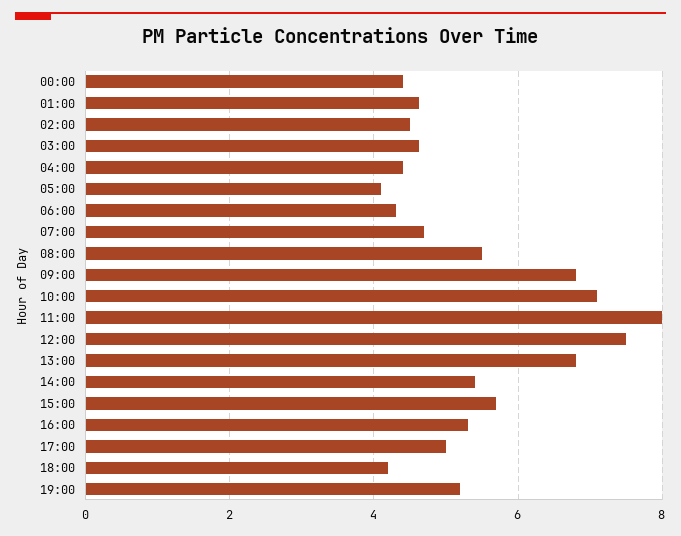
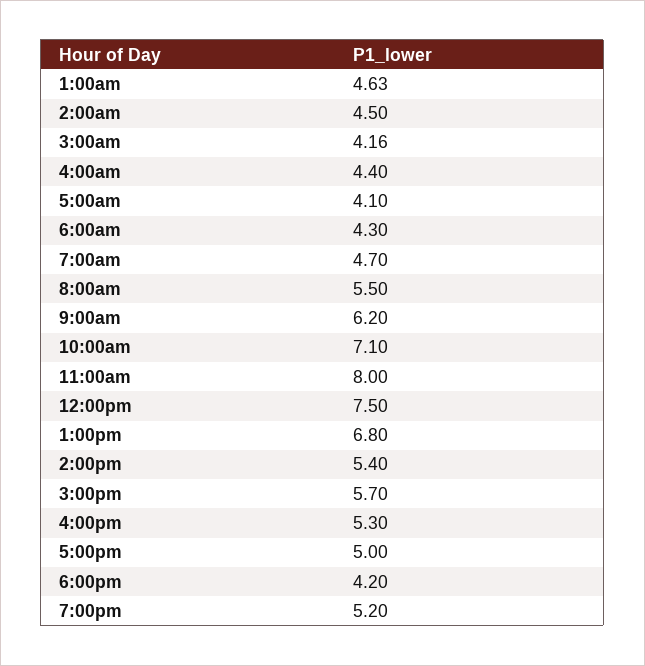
00:00: 4.4 -> none
03:00: 4.6 -> 4.16
09:00: 6.8 -> 6.2

